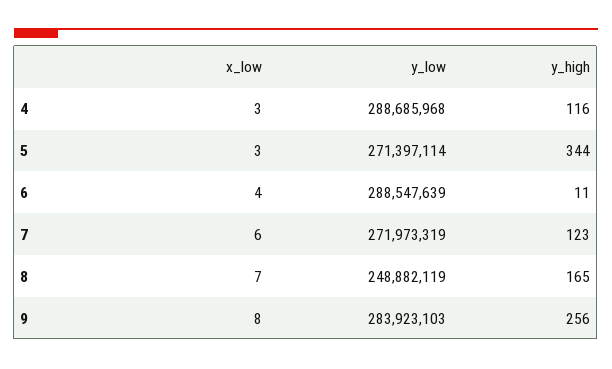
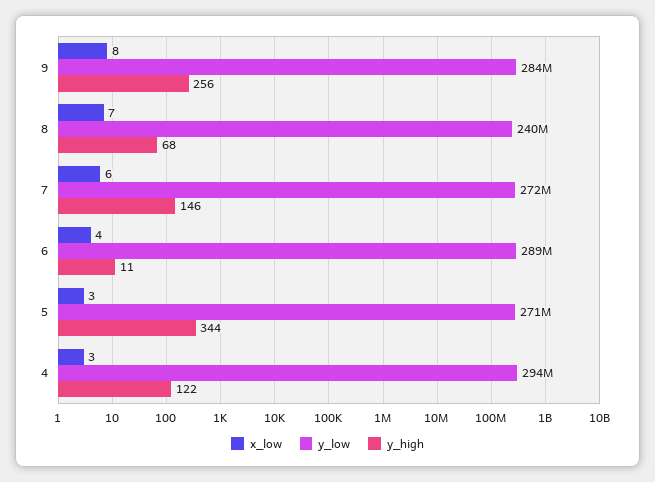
y_low, 4: 288685968 -> 294000000
y_high, 4: 116 -> 122
y_high, 7: 123 -> 146
y_low, 8: 248882119 -> 240000000
y_high, 8: 165 -> 68

